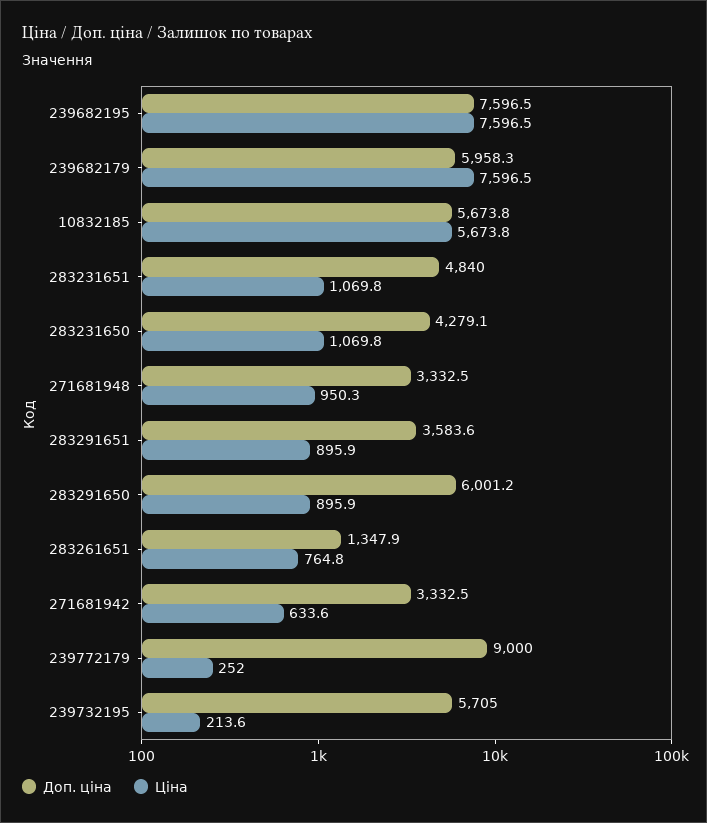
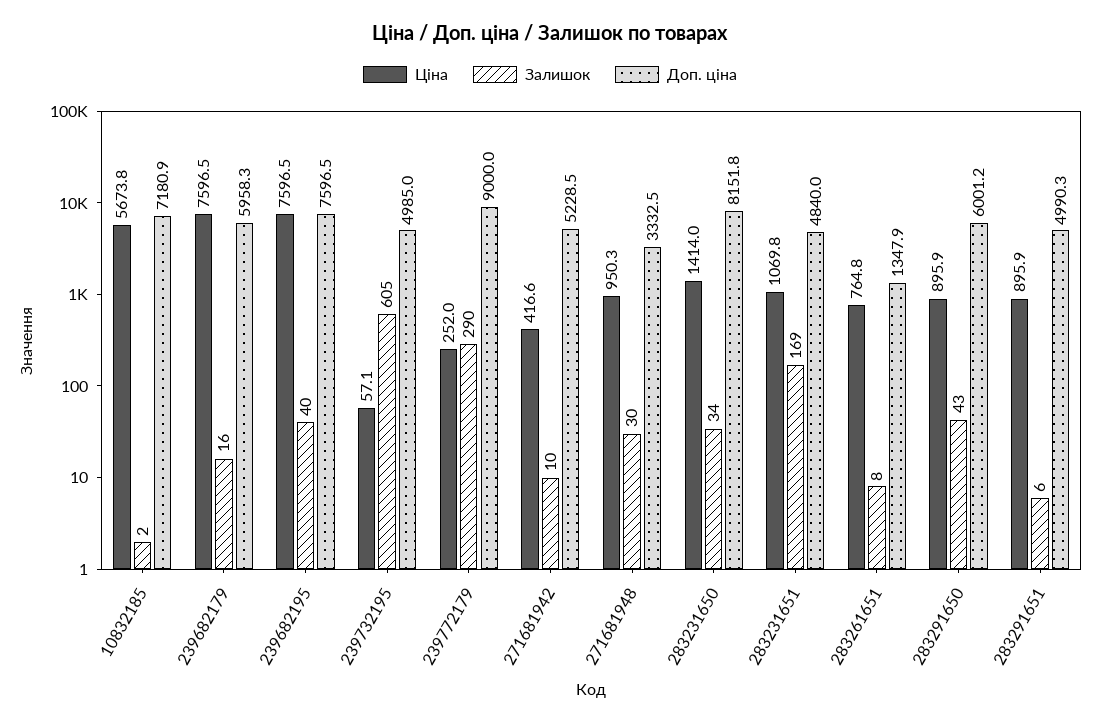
Доп. ціна, 10832185: 5673.8 -> 7180.9
Доп. ціна, 283231650: 4279.1 -> 8151.8
Ціна, 283231650: 1069.8 -> 1414
Доп. ціна, 283291651: 3583.6 -> 4990.3
Доп. ціна, 271681942: 3332.5 -> 5228.5
Ціна, 271681942: 633.6 -> 416.6
Доп. ціна, 239732195: 5705 -> 4985
Ціна, 239732195: 213.6 -> 57.1
Залишок, 10832185: none -> 2
Залишок, 239682179: none -> 16
Залишок, 239682195: none -> 40
Залишок, 239732195: none -> 605
Залишок, 239772179: none -> 290
Залишок, 271681942: none -> 10
Залишок, 271681948: none -> 30
Залишок, 283231650: none -> 34
Залишок, 283231651: none -> 169
Залишок, 283261651: none -> 8
Залишок, 283291650: none -> 43
Залишок, 283291651: none -> 6

